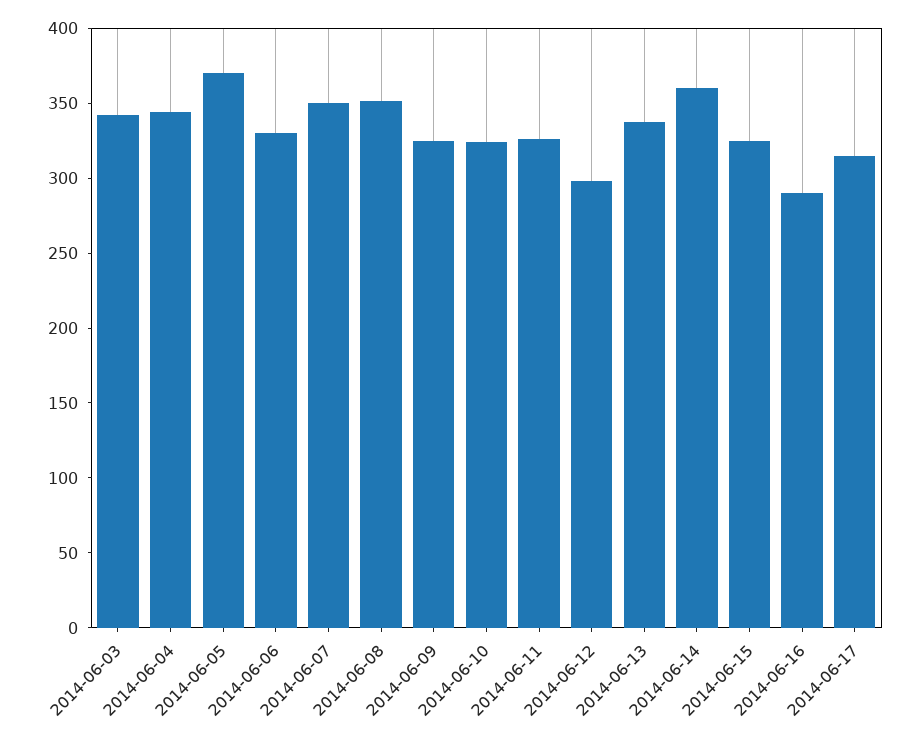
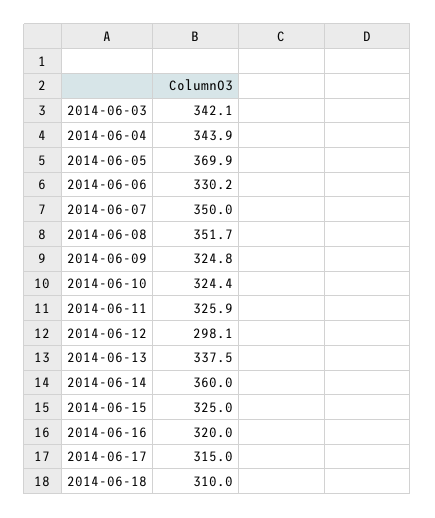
2014-06-16: 290 -> 320
2014-06-18: none -> 310

